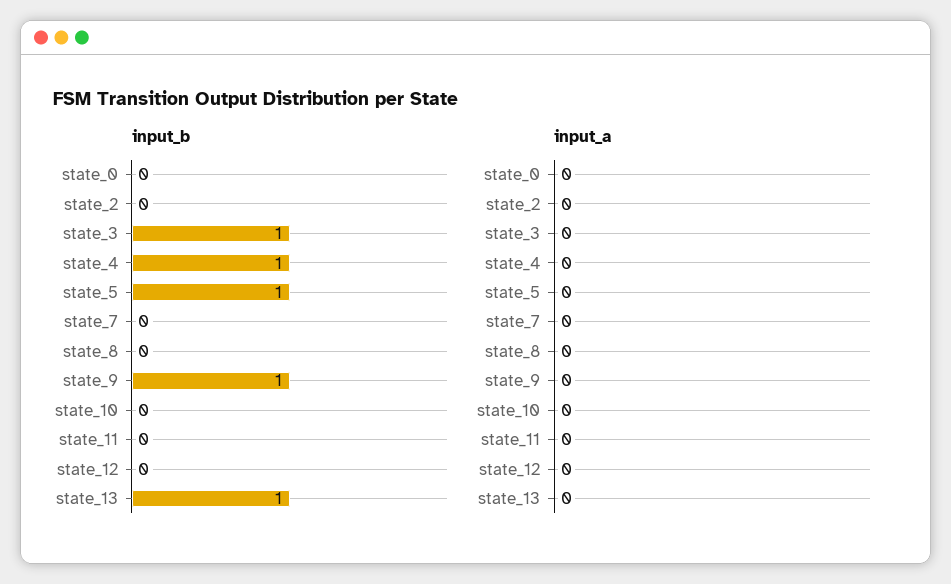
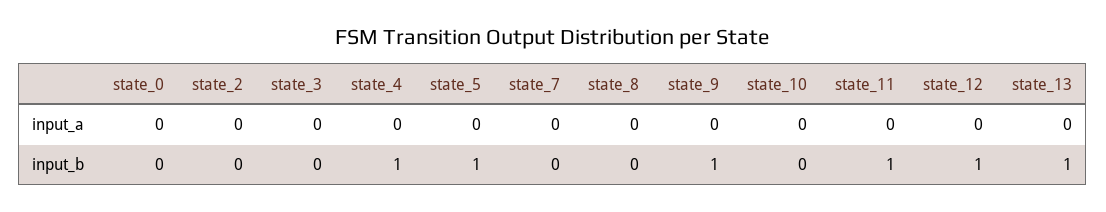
input_b, state_3: 1 -> 0
input_b, state_11: 0 -> 1
input_b, state_12: 0 -> 1

